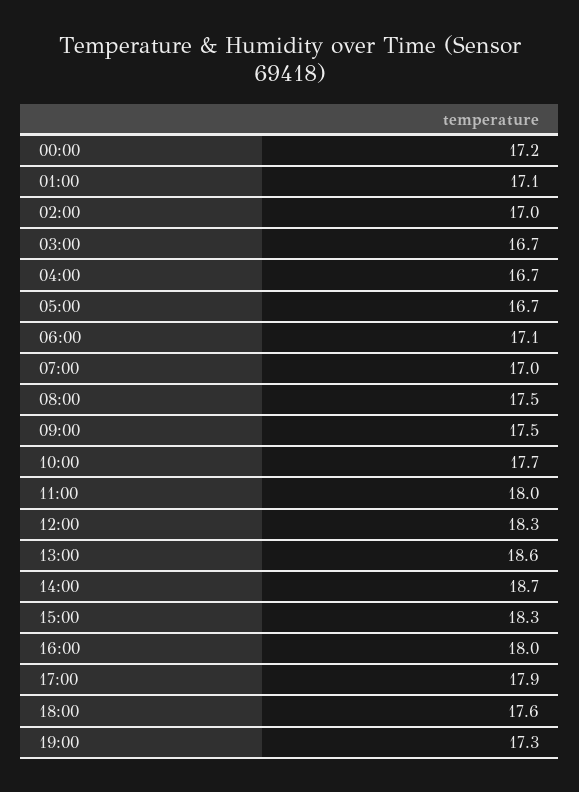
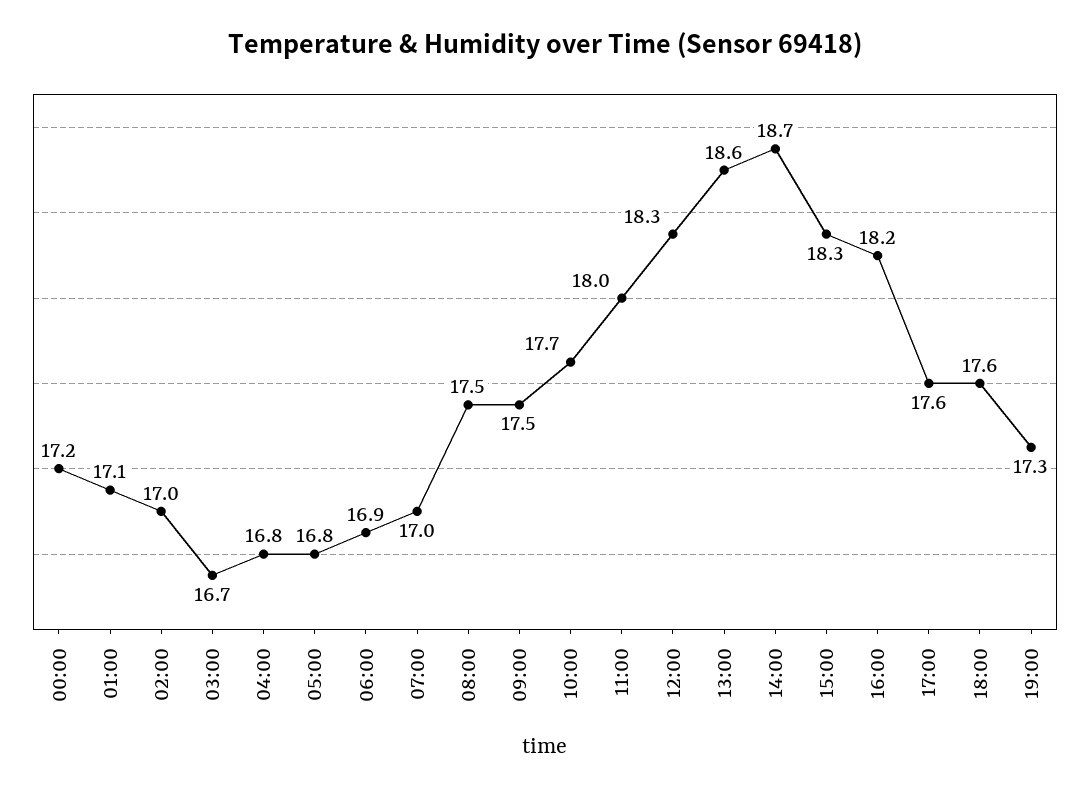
04:00: 16.7 -> 16.8
05:00: 16.7 -> 16.8
06:00: 17.1 -> 16.9
16:00: 18 -> 18.2
17:00: 17.9 -> 17.6

